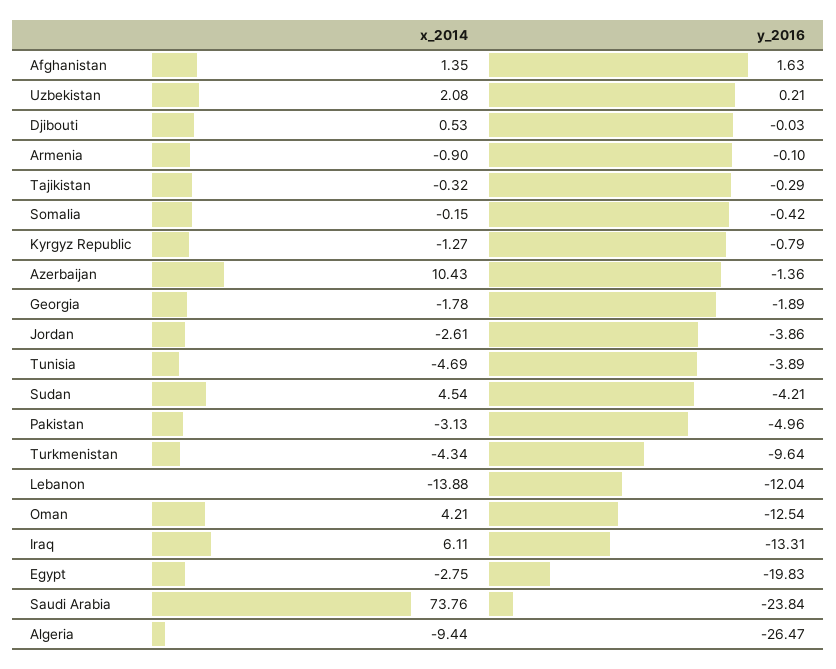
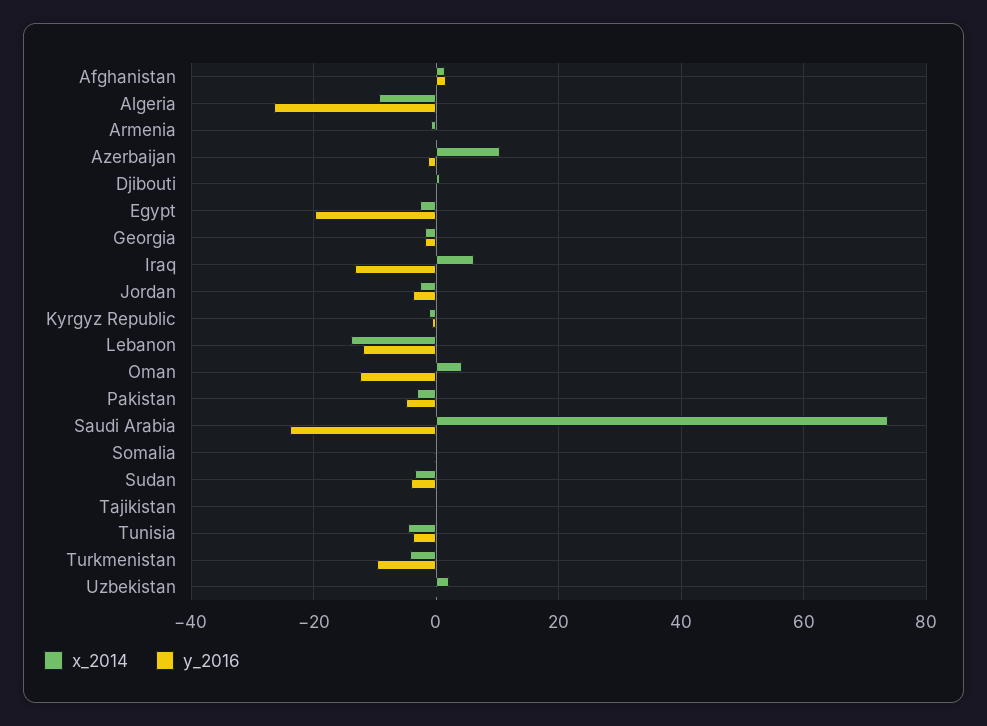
x_2014, Sudan: 4.54 -> -4

